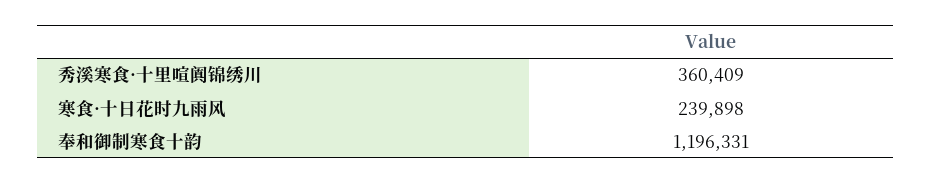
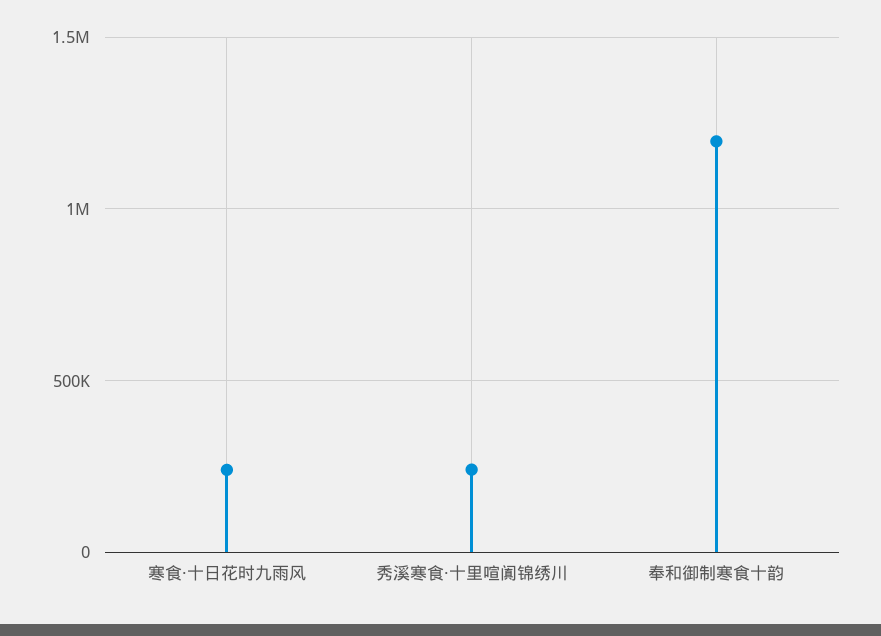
秀溪寒食·十里喧阗锦绣川: 360409 -> 250000

